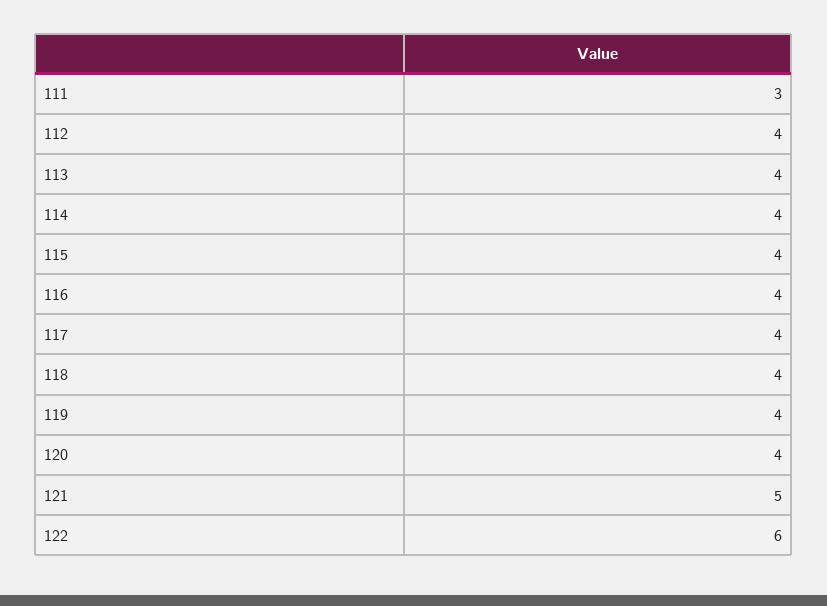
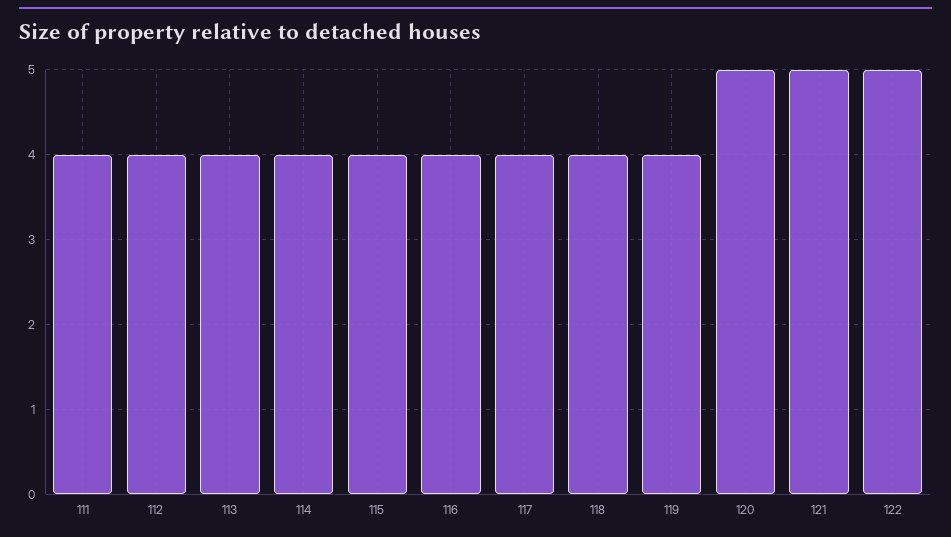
111: 3 -> 4
120: 4 -> 5
122: 6 -> 5

